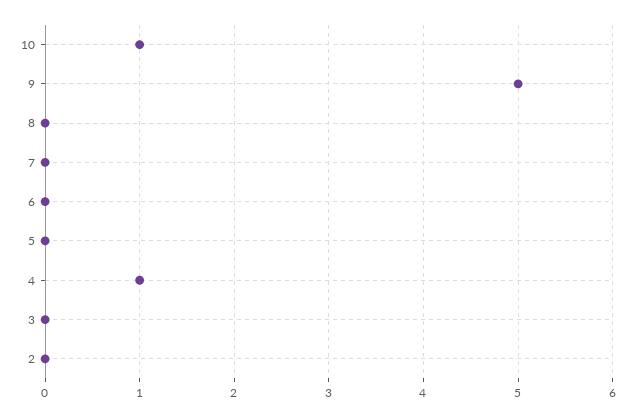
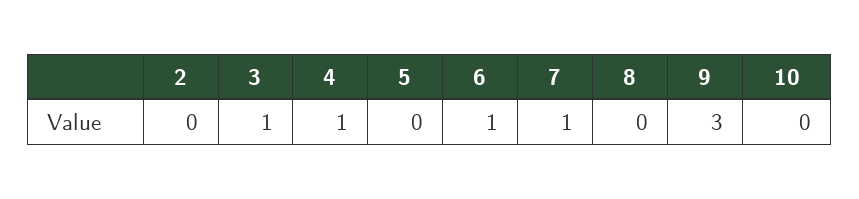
10: 1 -> 0
9: 5 -> 3
7: 0 -> 1
6: 0 -> 1
3: 0 -> 1

